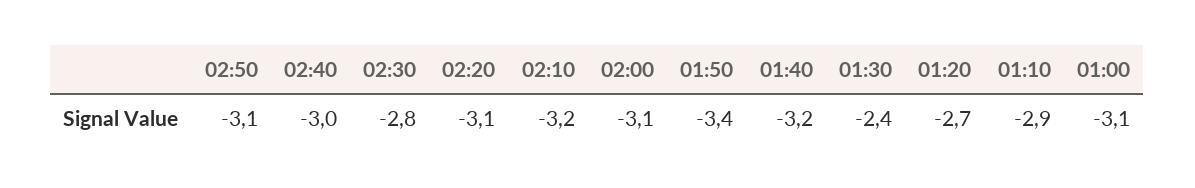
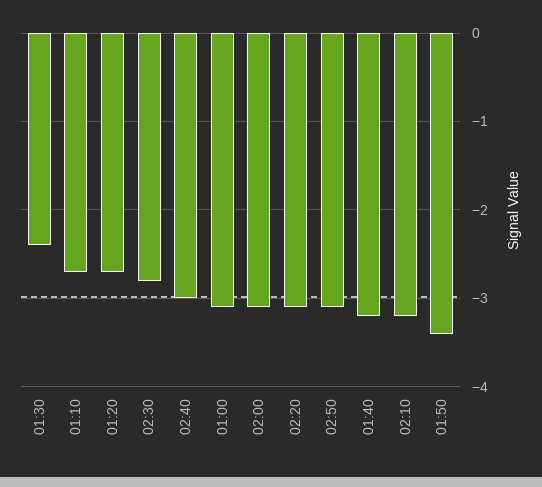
01:10: -2.9 -> -2.7

